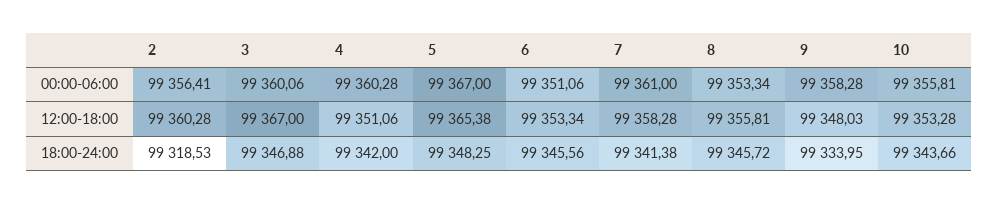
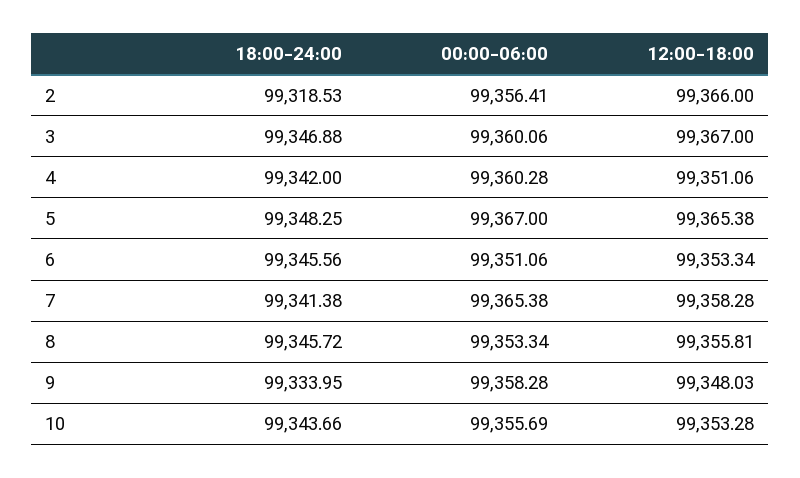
7, 00:00-06:00: 99361 -> 99365.38
10, 00:00-06:00: 99355.81 -> 99355.69
2, 12:00-18:00: 99360.28 -> 99366

